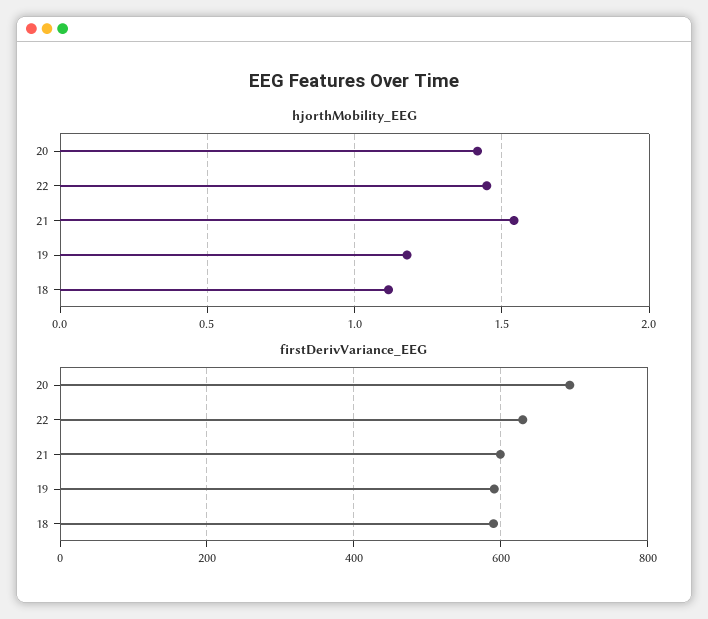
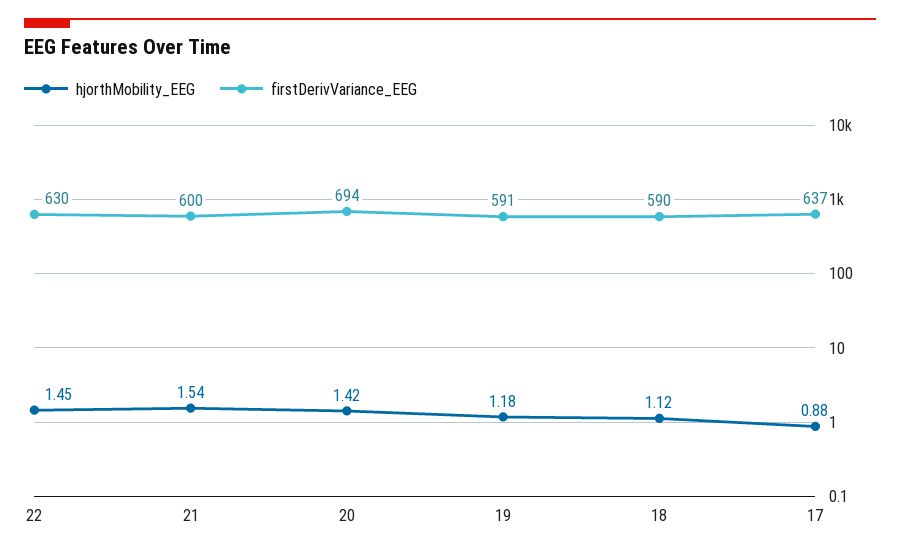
hjorthMobility_EEG, 17: none -> 0.88
firstDerivVariance_EEG, 17: none -> 637

